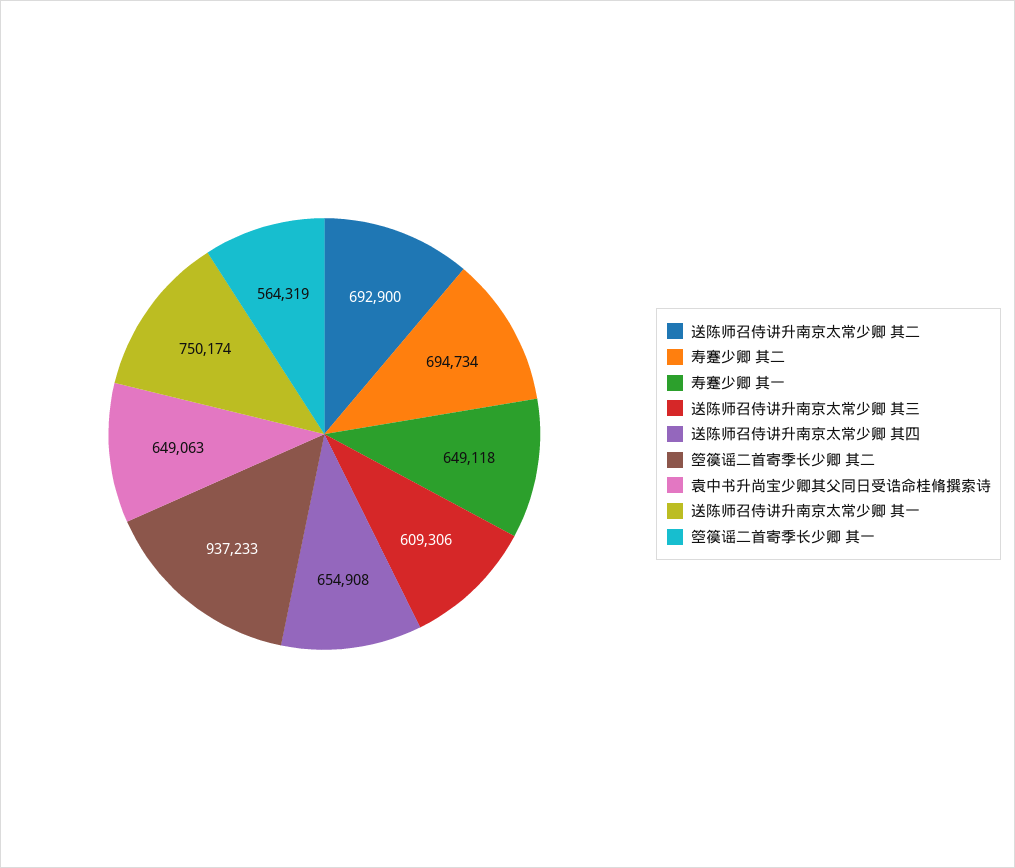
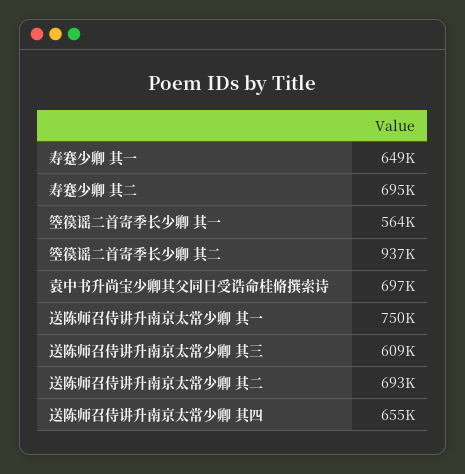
袁中书升尚宝少卿其父同日受诰命桂脩撰索诗: 649063 -> 697000

